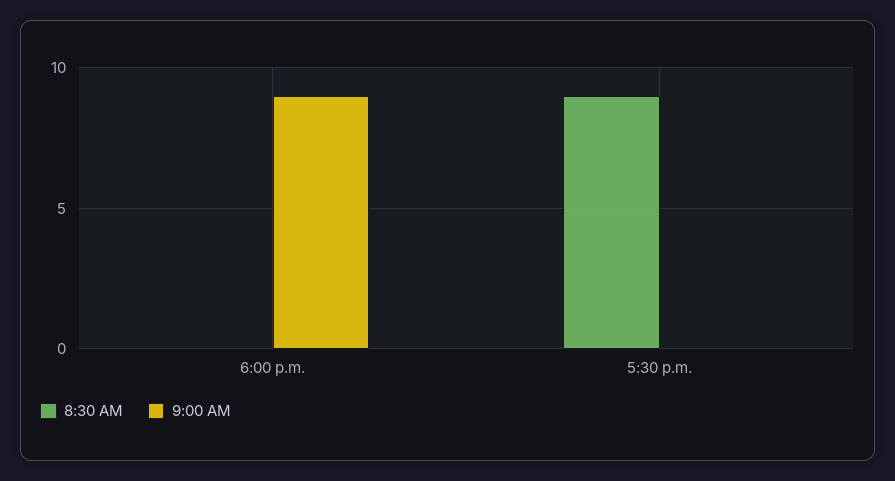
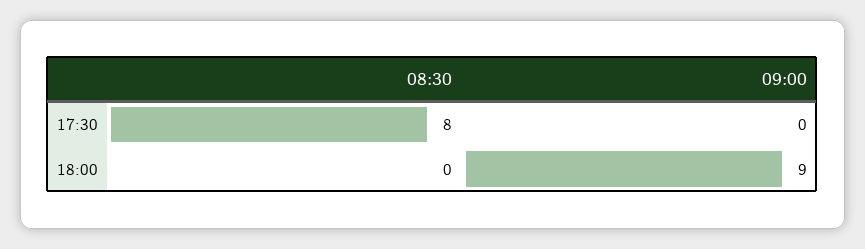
8:30 AM, 5:30 p.m.: 9 -> 8

